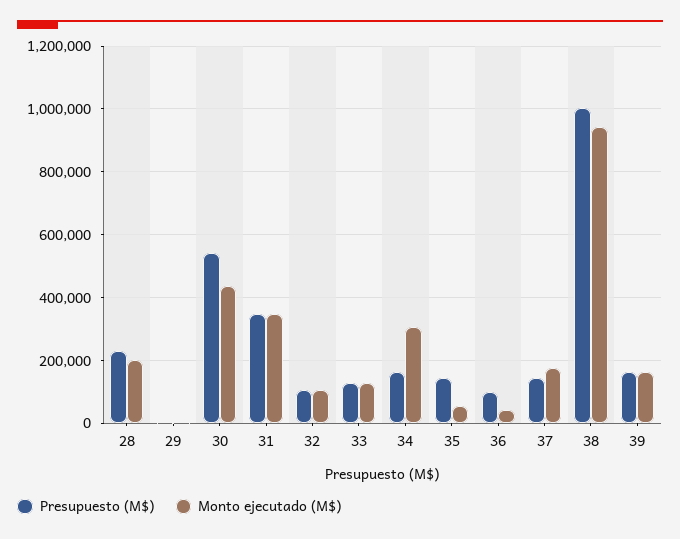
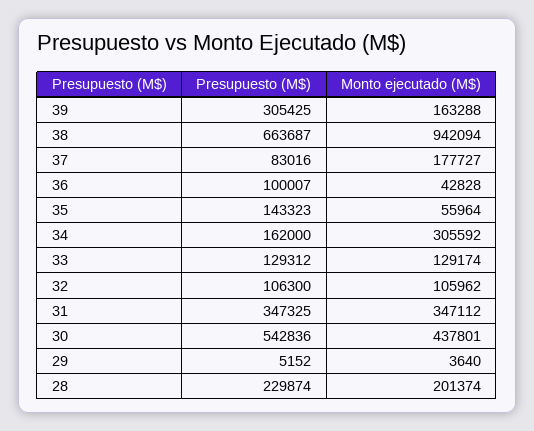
Presupuesto (M$), 37: 140000 -> 83016
Presupuesto (M$), 38: 1000000 -> 663687
Presupuesto (M$), 39: 160000 -> 305425

